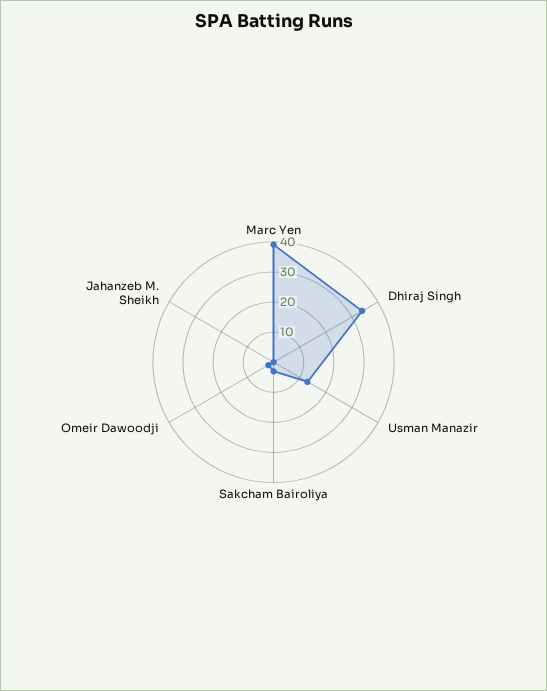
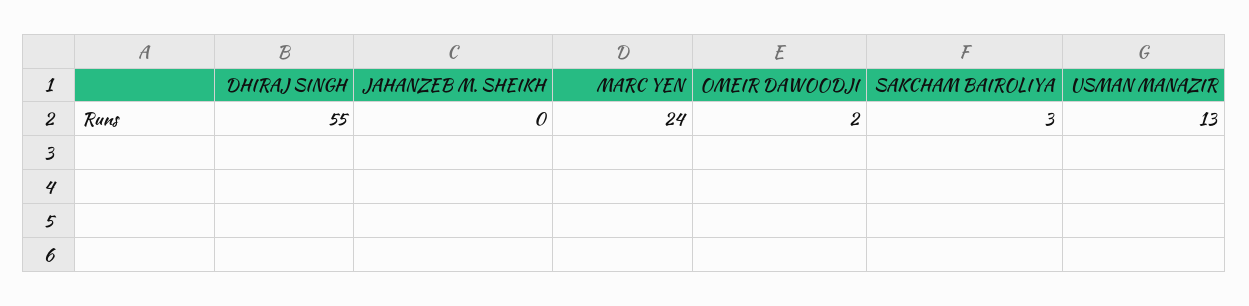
Marc Yen: 40 -> 24
Dhiraj Singh: 35 -> 55

